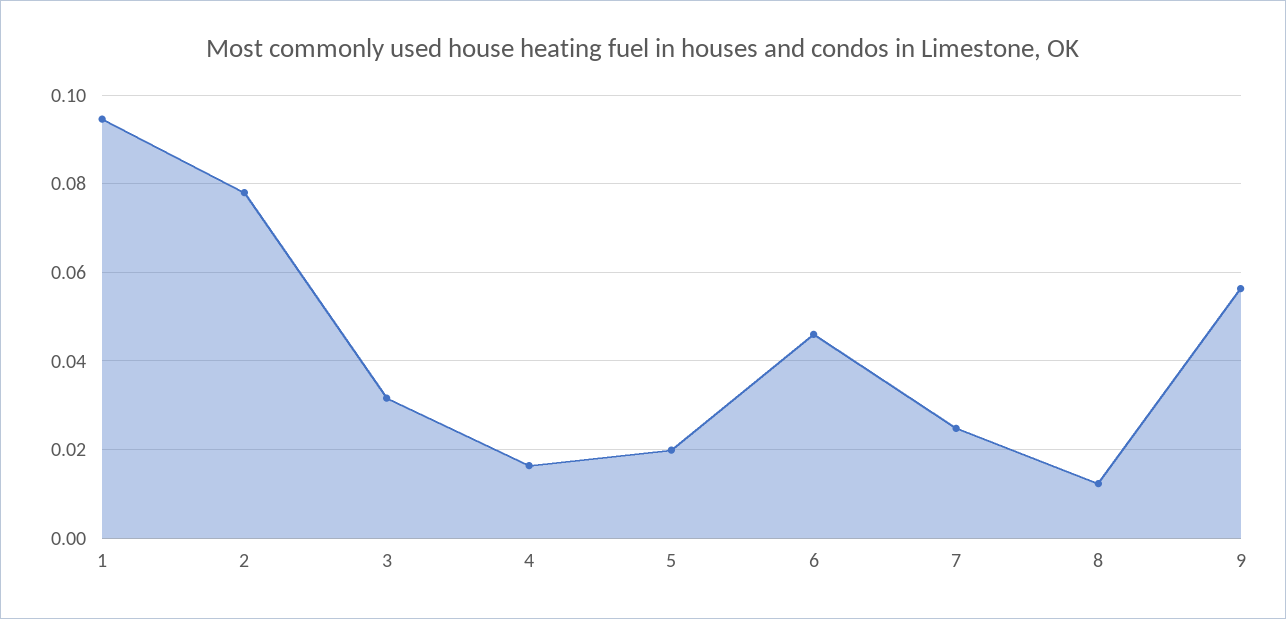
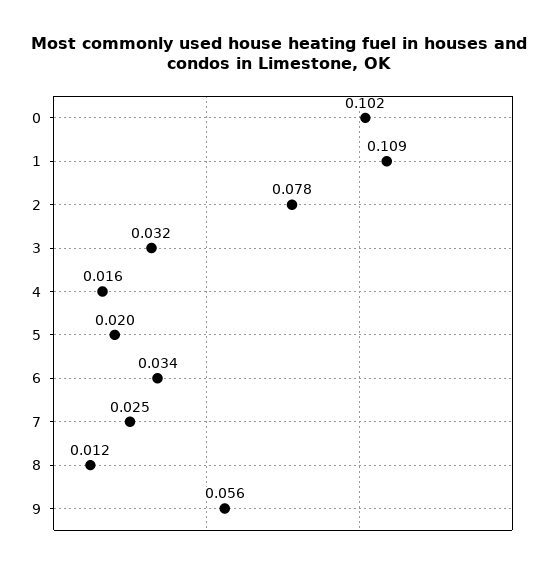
1: 0.094 -> 0.109
6: 0.046 -> 0.034
0: none -> 0.102

